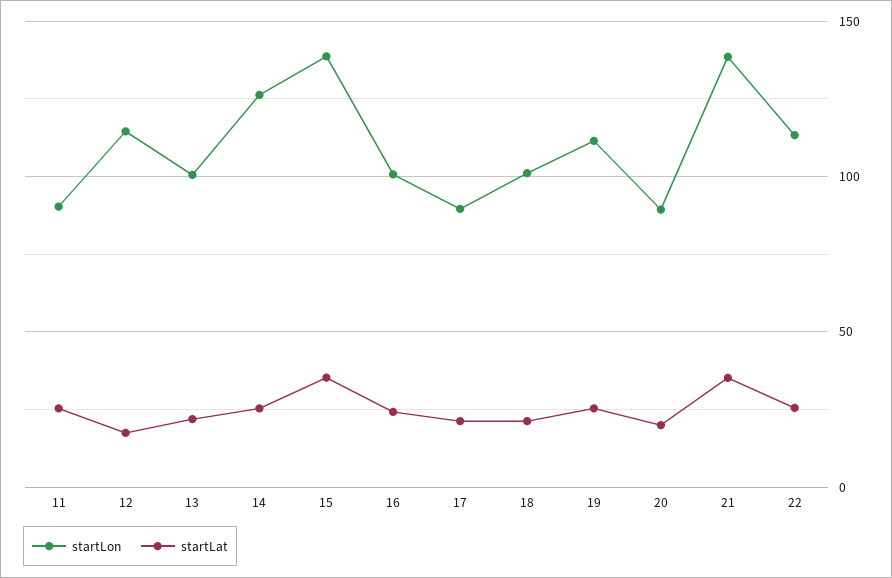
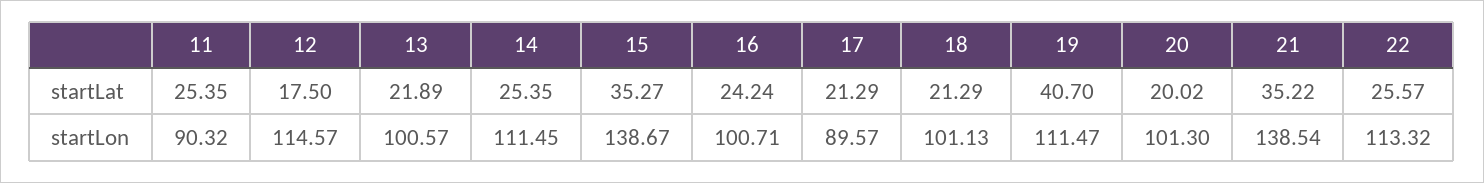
startLon, 14: 125 -> 111.45
startLat, 19: 25 -> 40.7
startLon, 20: 90 -> 101.3

